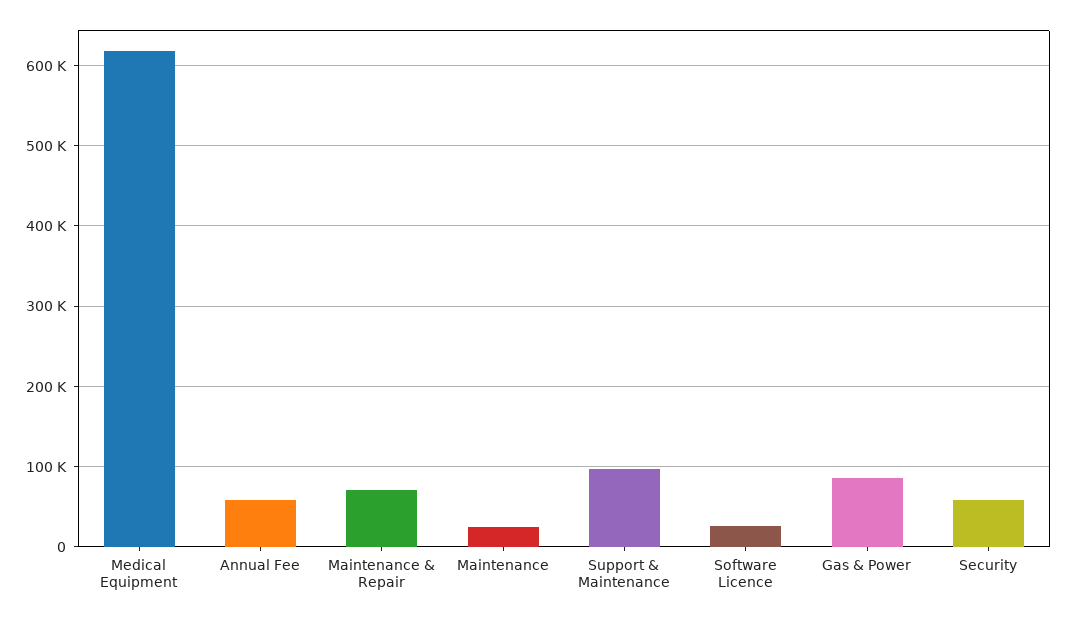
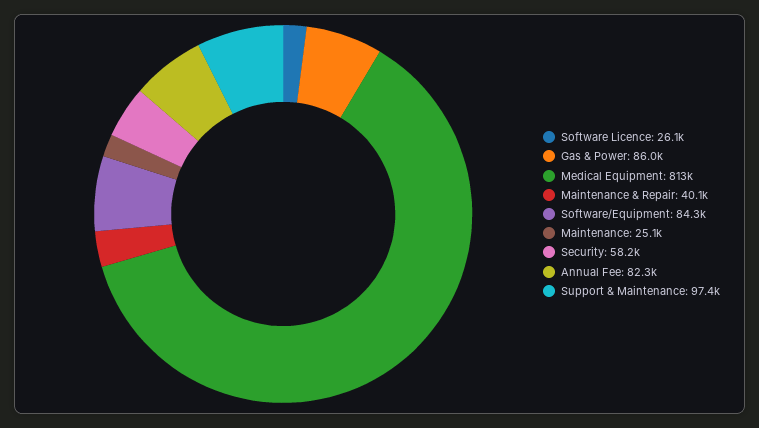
Medical Equipment: 620000 -> 813000
Annual Fee: 60000 -> 82300
Maintenance & Repair: 70000 -> 40100
Software/Equipment: none -> 84300

